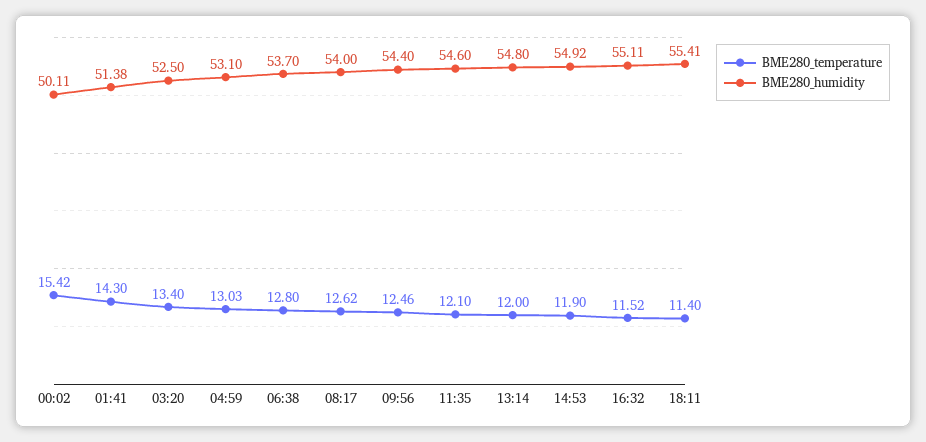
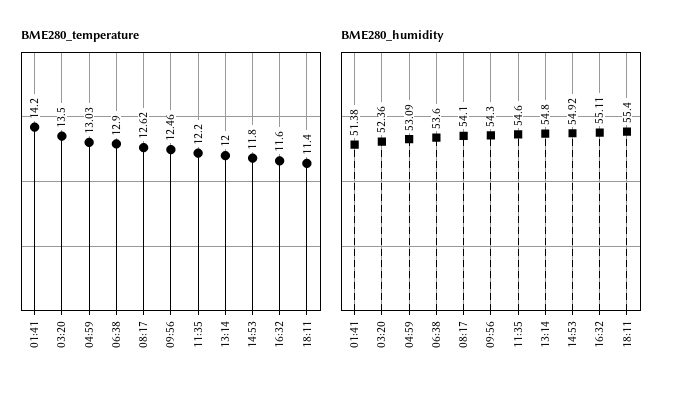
BME280_temperature, 00:02: 15.42 -> none
BME280_humidity, 00:02: 50.11 -> none
BME280_temperature, 01:41: 14.3 -> 14.2
BME280_temperature, 03:20: 13.4 -> 13.5
BME280_humidity, 03:20: 52.5 -> 52.36
BME280_humidity, 04:59: 53.1 -> 53.09
BME280_temperature, 06:38: 12.8 -> 12.9
BME280_humidity, 06:38: 53.7 -> 53.6
BME280_humidity, 08:17: 54 -> 54.1
BME280_humidity, 09:56: 54.4 -> 54.3
BME280_temperature, 11:35: 12.1 -> 12.2
BME280_temperature, 14:53: 11.9 -> 11.8
BME280_temperature, 16:32: 11.52 -> 11.6
BME280_humidity, 18:11: 55.41 -> 55.4

